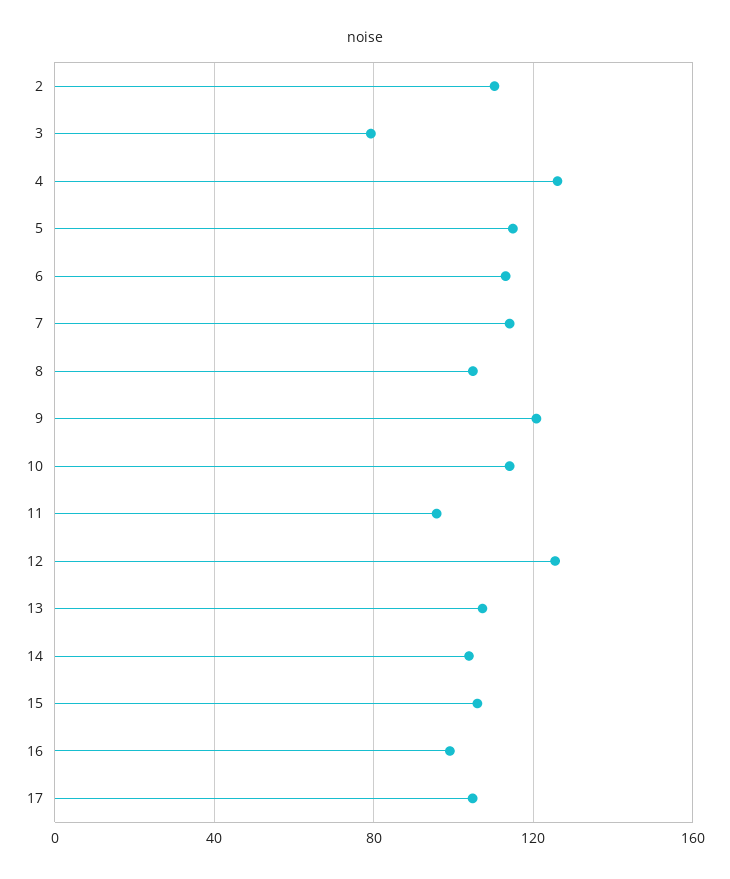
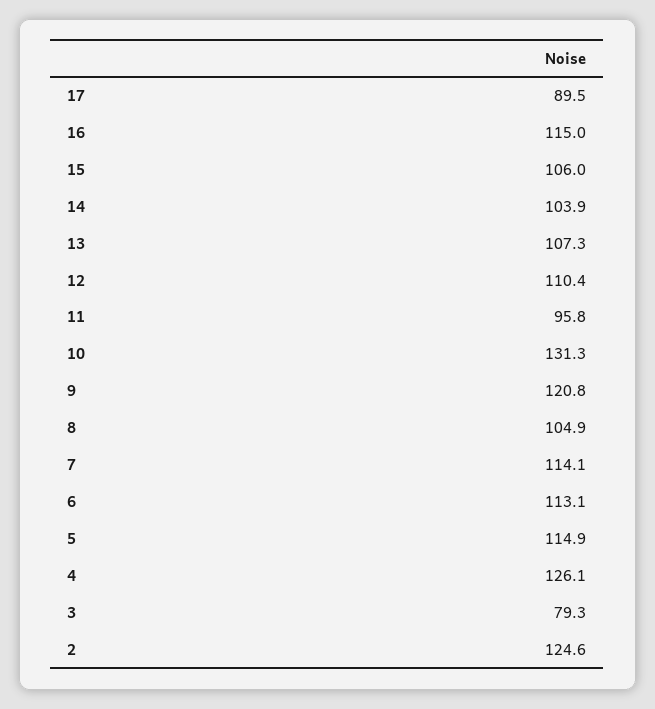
2: 110 -> 124.6
10: 115 -> 131.3
12: 125 -> 110.4
16: 100 -> 115
17: 105 -> 89.5

